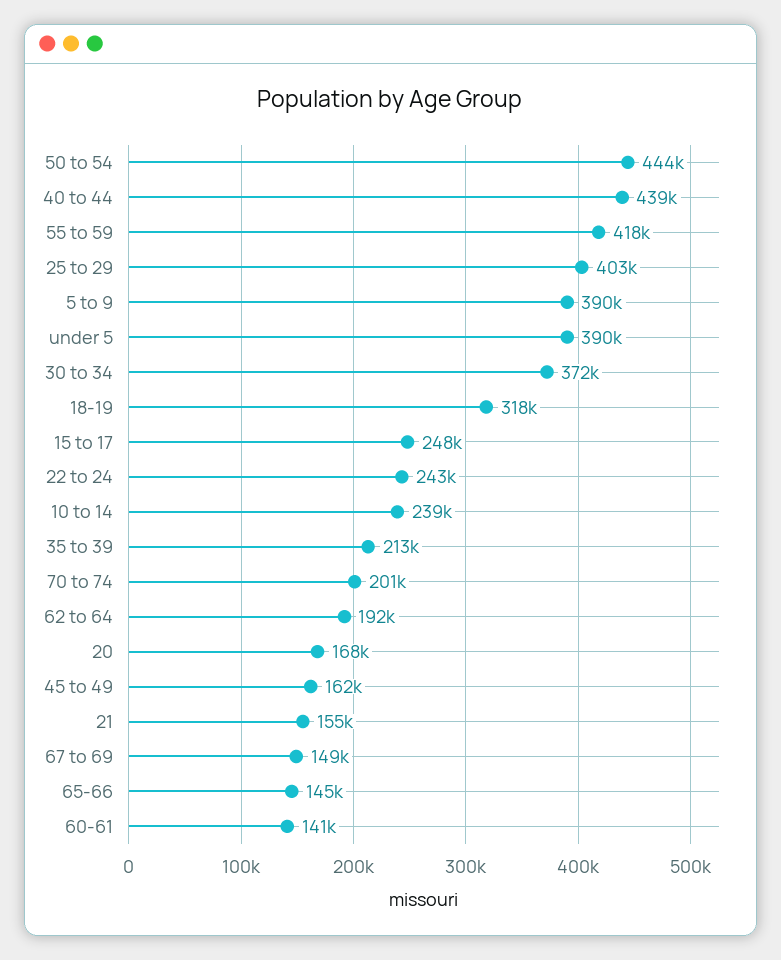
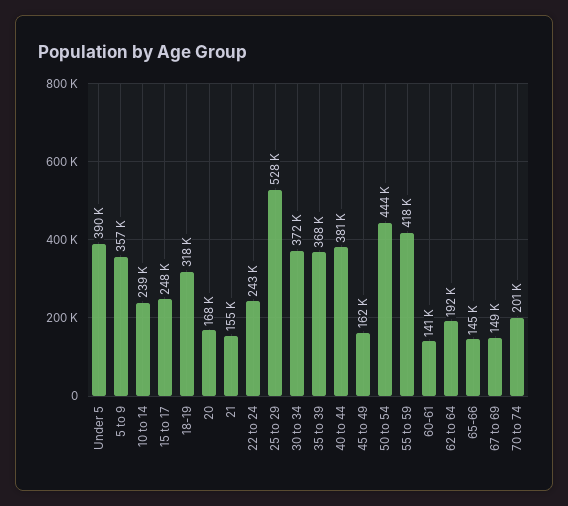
40 to 44: 439000 -> 381000
25 to 29: 403000 -> 528000
5 to 9: 390000 -> 357000
35 to 39: 213000 -> 368000

